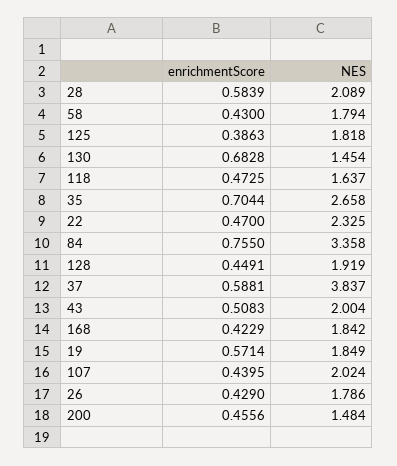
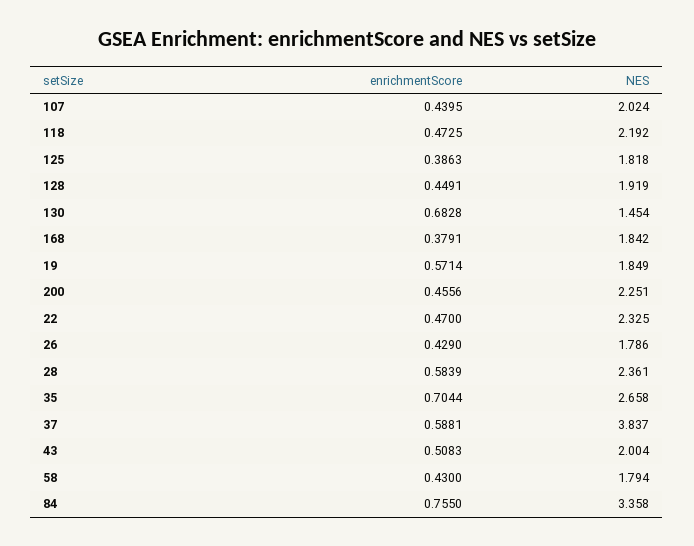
NES, 28: 2.089 -> 2.361
NES, 118: 1.637 -> 2.192
enrichmentScore, 168: 0.4229 -> 0.3791
NES, 200: 1.484 -> 2.251

